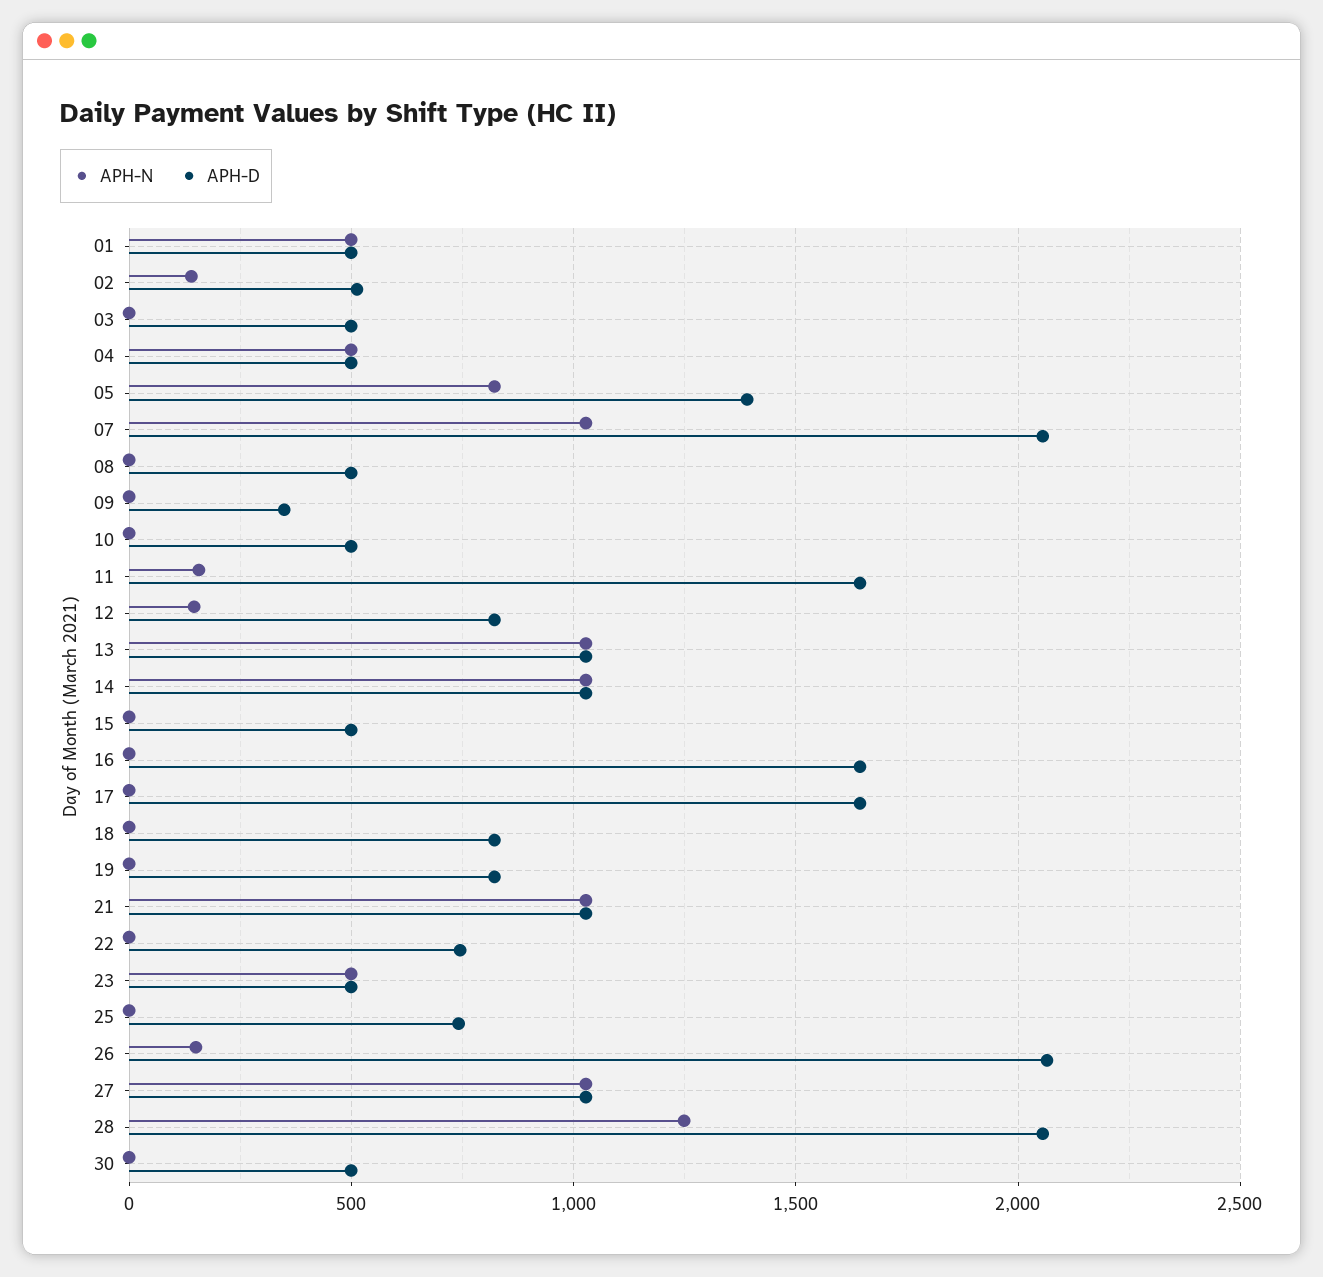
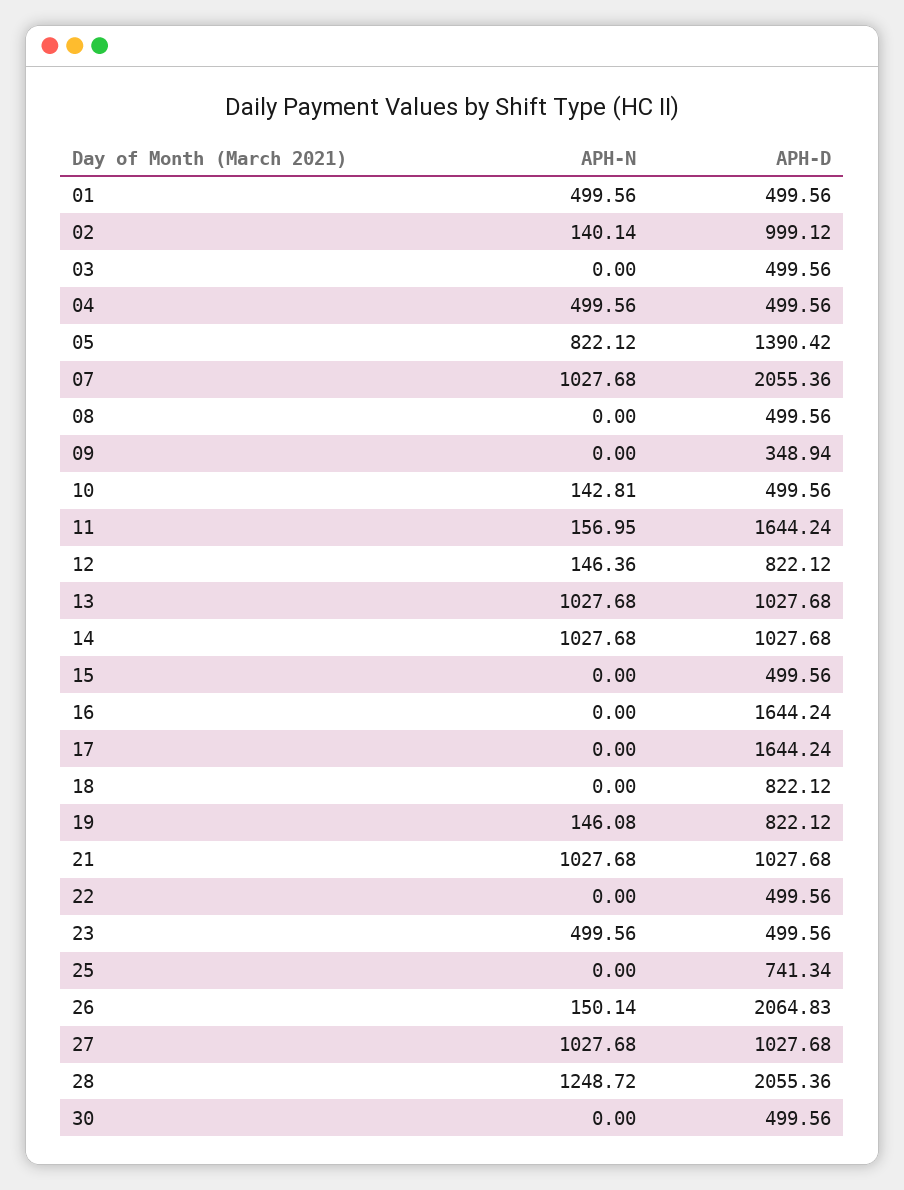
APH-D, 02: 500 -> 999.12
APH-N, 10: 0 -> 142.81
APH-N, 19: 0 -> 146.08
APH-D, 22: 750 -> 499.56

